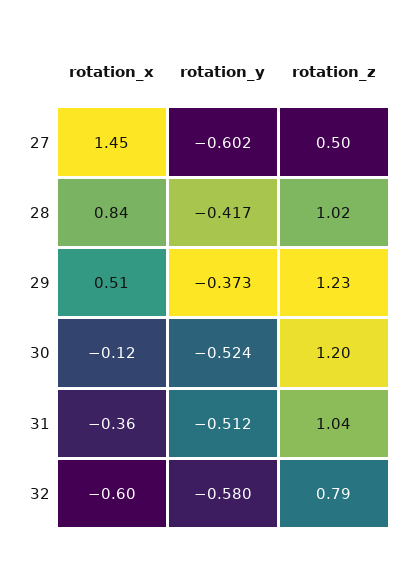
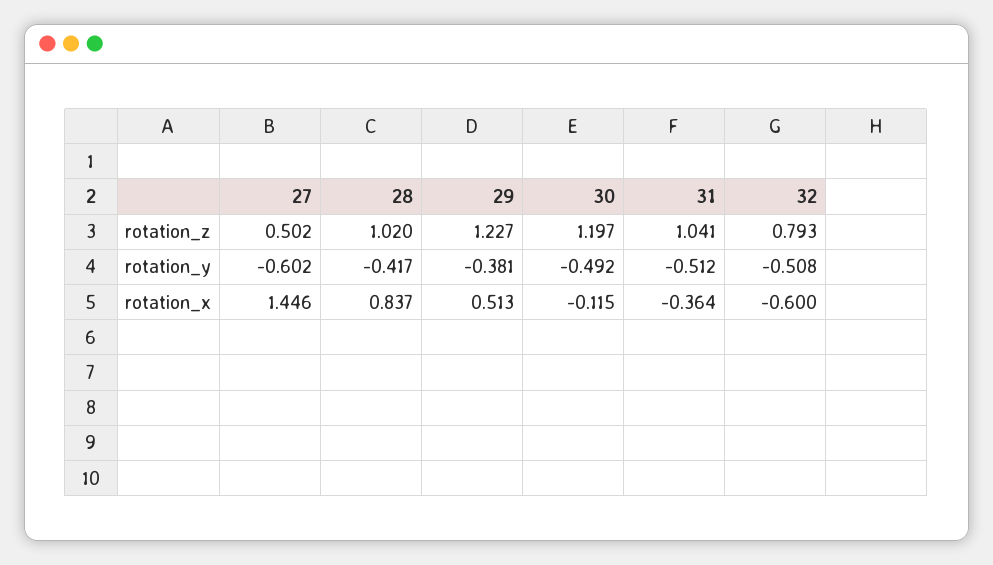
rotation_y, 29: -0.373 -> -0.381
rotation_y, 30: -0.524 -> -0.492
rotation_y, 32: -0.58 -> -0.508

